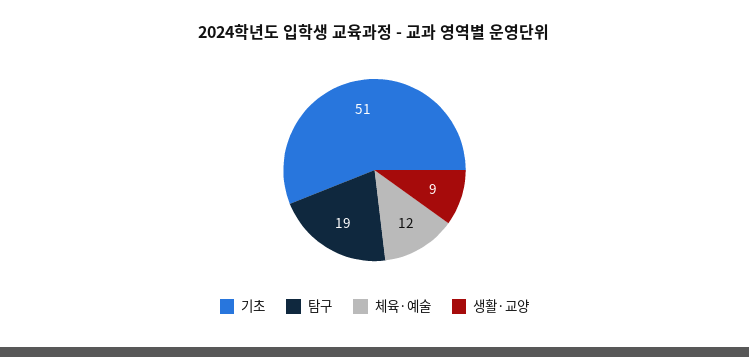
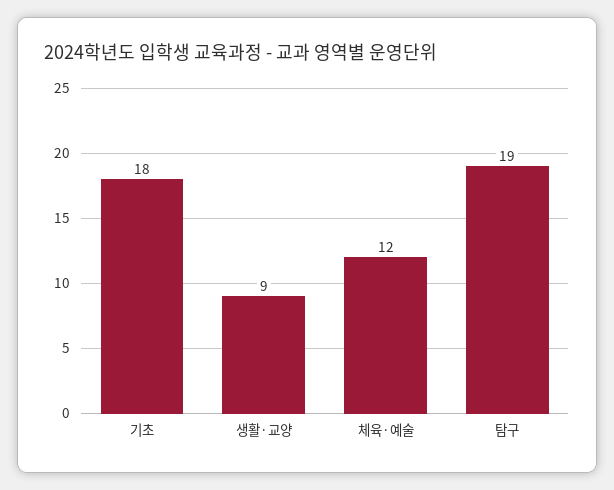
기초: 51 -> 18

